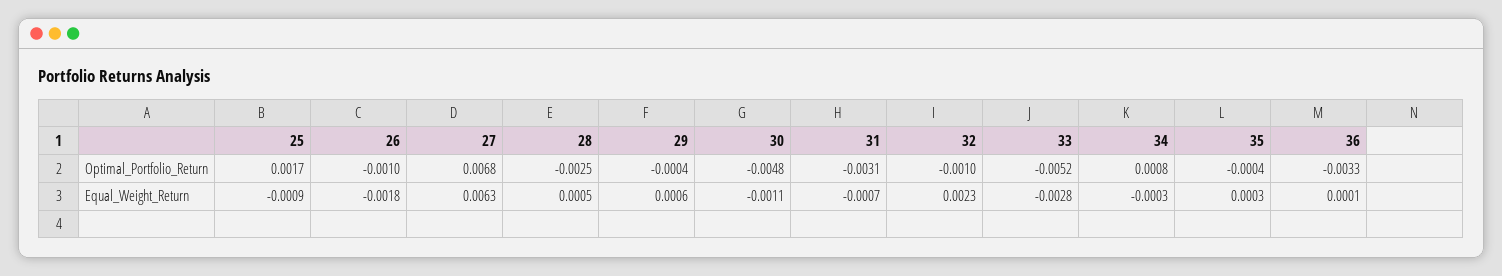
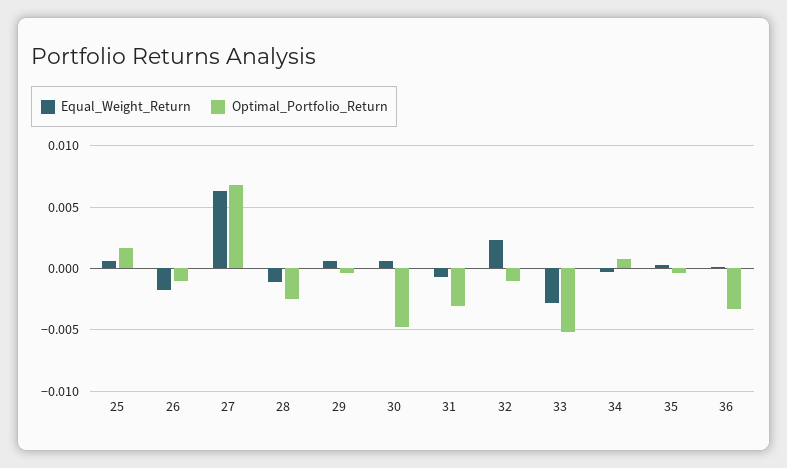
Equal_Weight_Return, 25: -0.0009 -> 0.0005
Equal_Weight_Return, 28: 0.0005 -> -0.001
Equal_Weight_Return, 30: -0.0011 -> 0.0005

